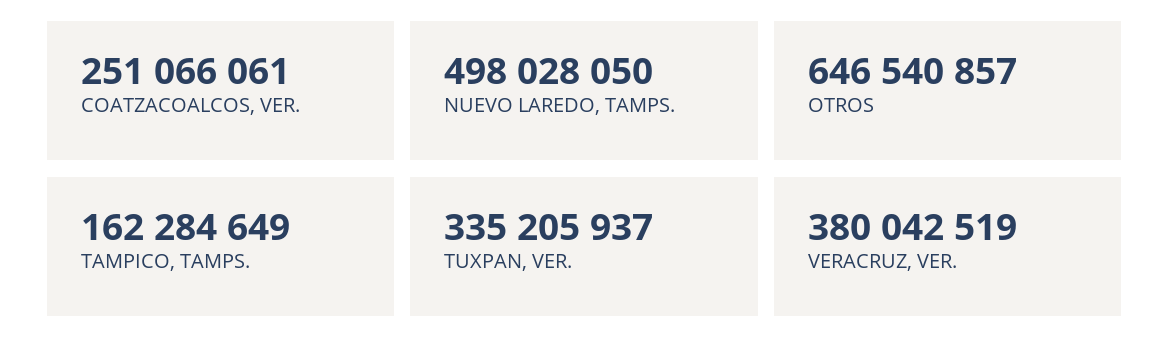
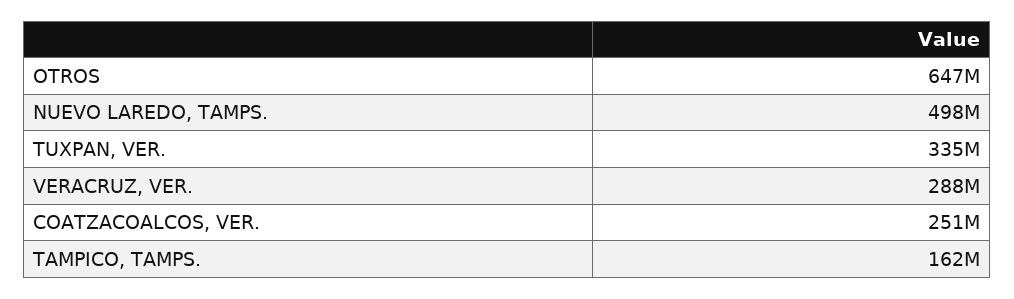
VERACRUZ, VER.: 380042519 -> 288000000

